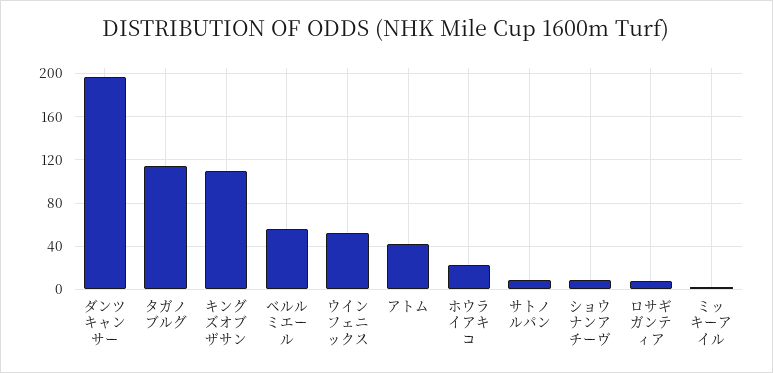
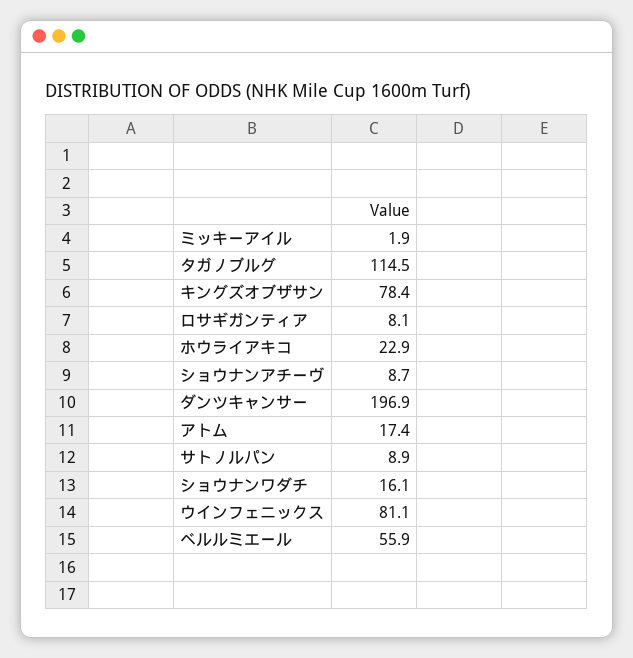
キングズオブザサン: 110 -> 78.4
ウインフェニックス: 50 -> 81.1
アトム: 40 -> 17.4
ショウナンワダチ: none -> 16.1

